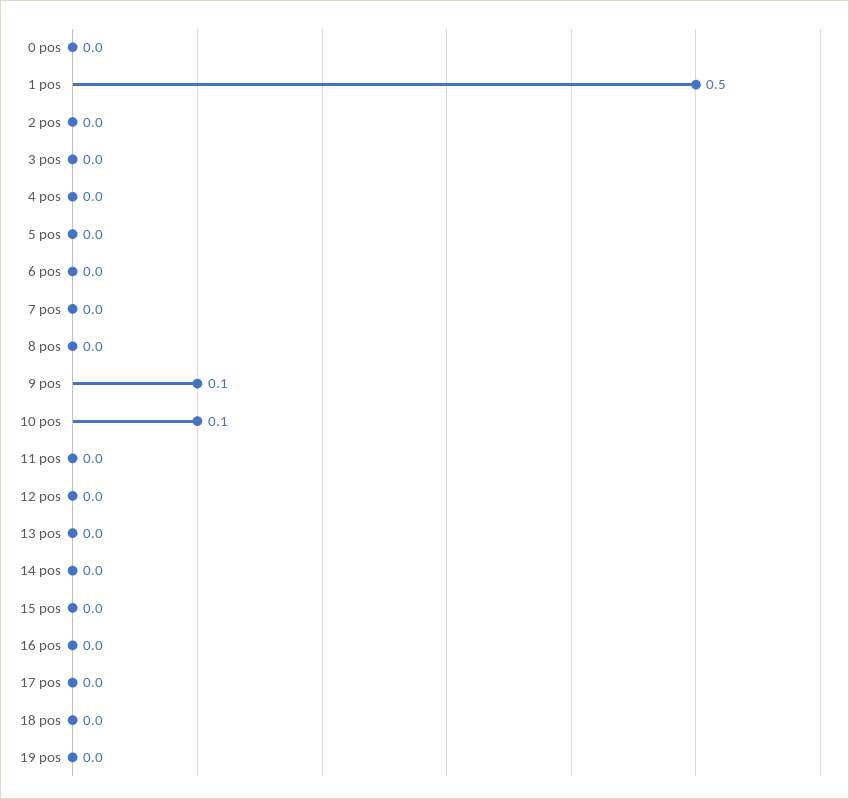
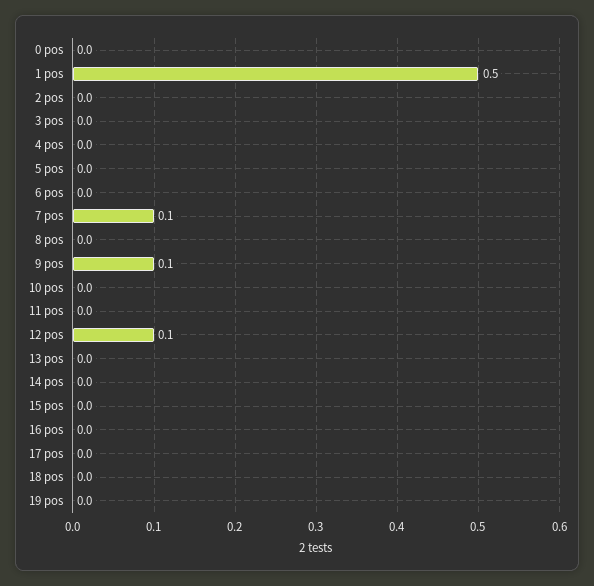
7 pos: 0 -> 0.1
10 pos: 0.1 -> 0
12 pos: 0 -> 0.1

